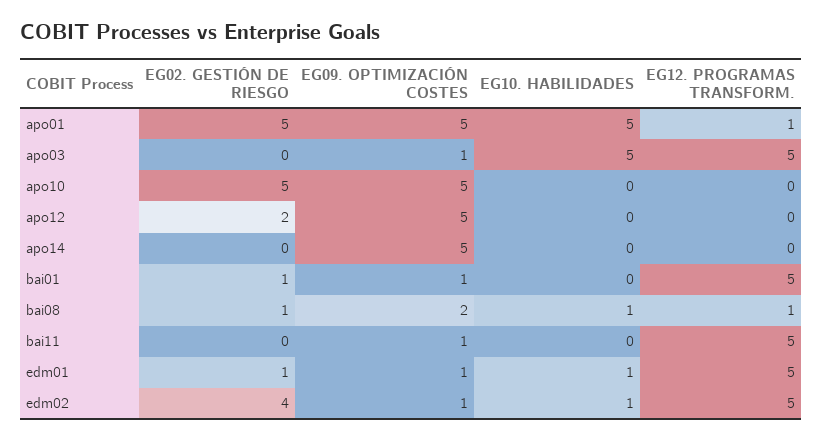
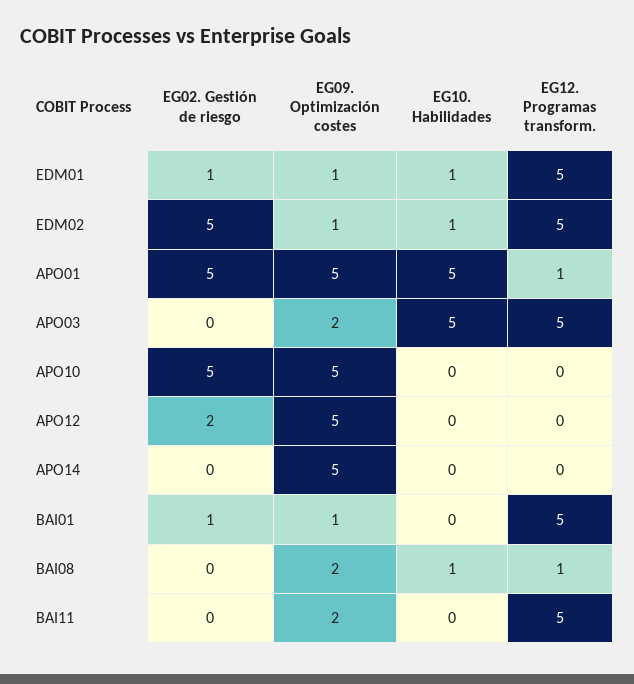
EG09. OPTIMIZACIÓN COSTES, apo03: 1 -> 2
EG02. GESTIÓN DE RIESGO, bai08: 1 -> 0
EG09. OPTIMIZACIÓN COSTES, bai11: 1 -> 2
EG02. GESTIÓN DE RIESGO, edm02: 4 -> 5

